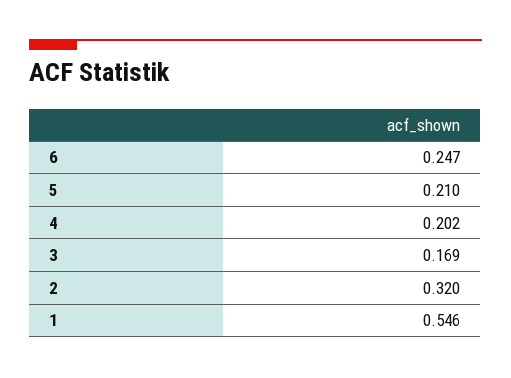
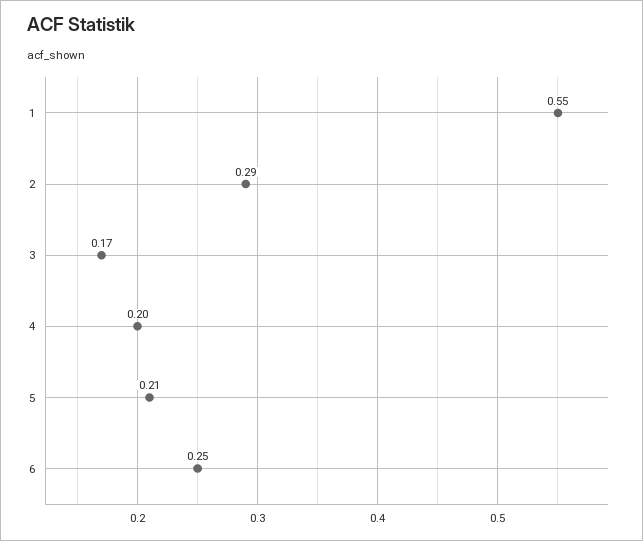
2: 0.32 -> 0.29

